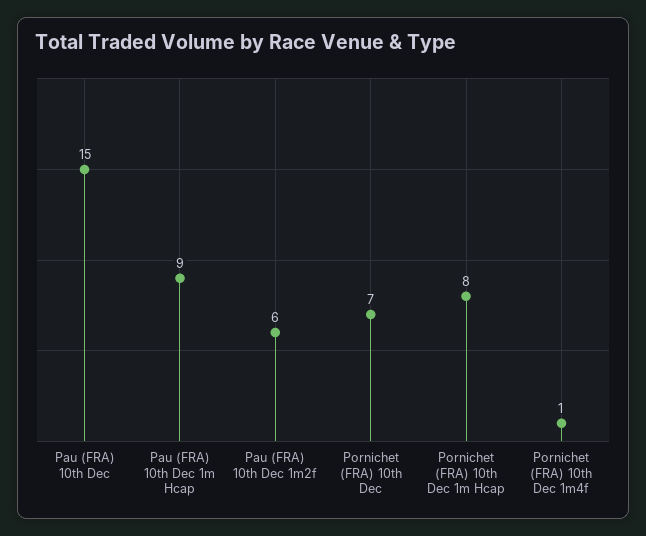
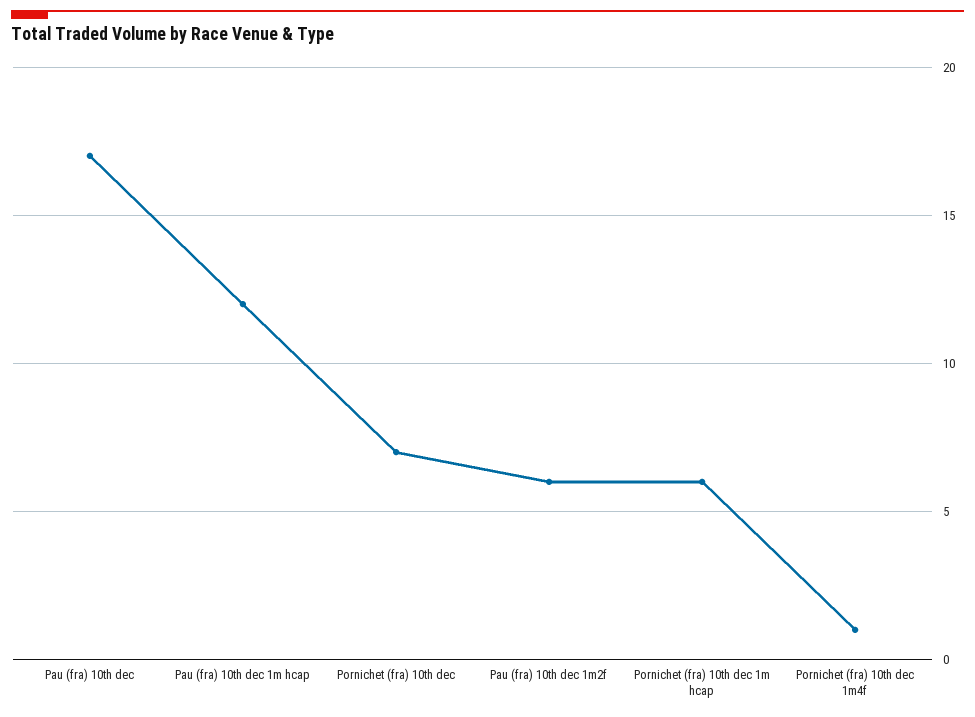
Pau (FRA) 10th Dec: 15 -> 17
Pau (FRA) 10th Dec 1m Hcap: 9 -> 12
Pornichet (FRA) 10th Dec 1m Hcap: 8 -> 6

